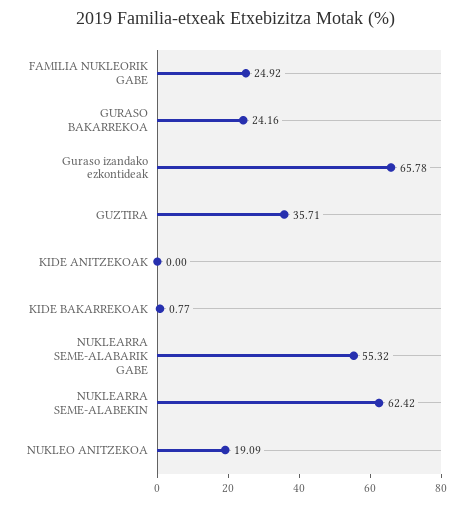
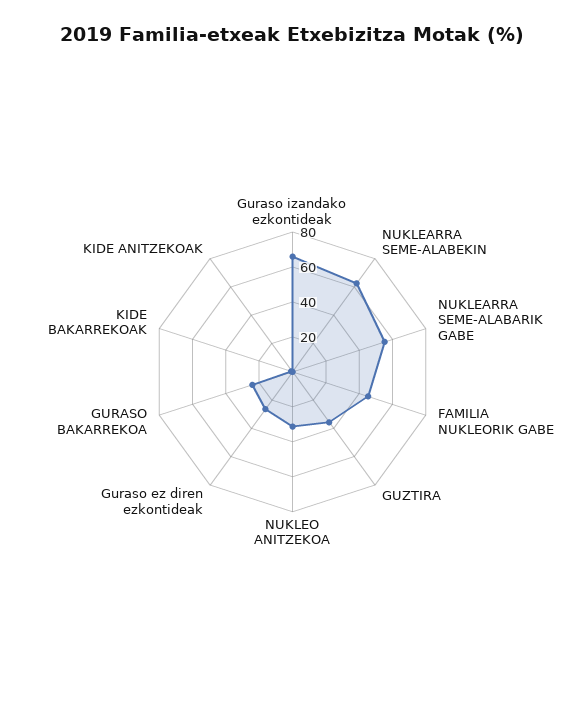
FAMILIA NUKLEORIK GABE: 24.92 -> 45
NUKLEO ANITZEKOA: 19.09 -> 30
Guraso ez diren ezkontideak: none -> 25

